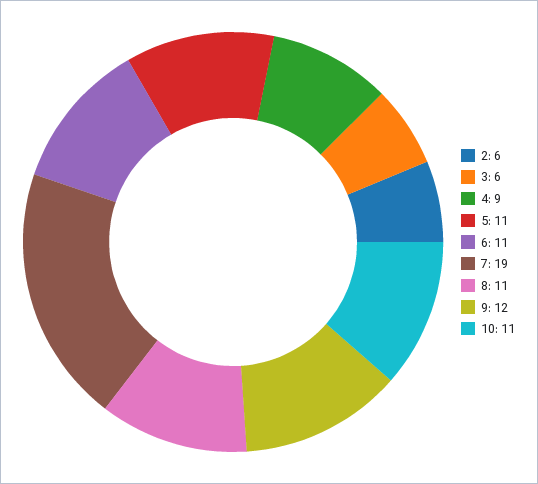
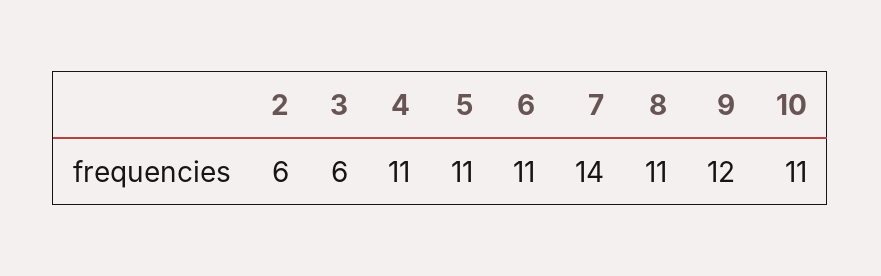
4: 9 -> 11
7: 19 -> 14

